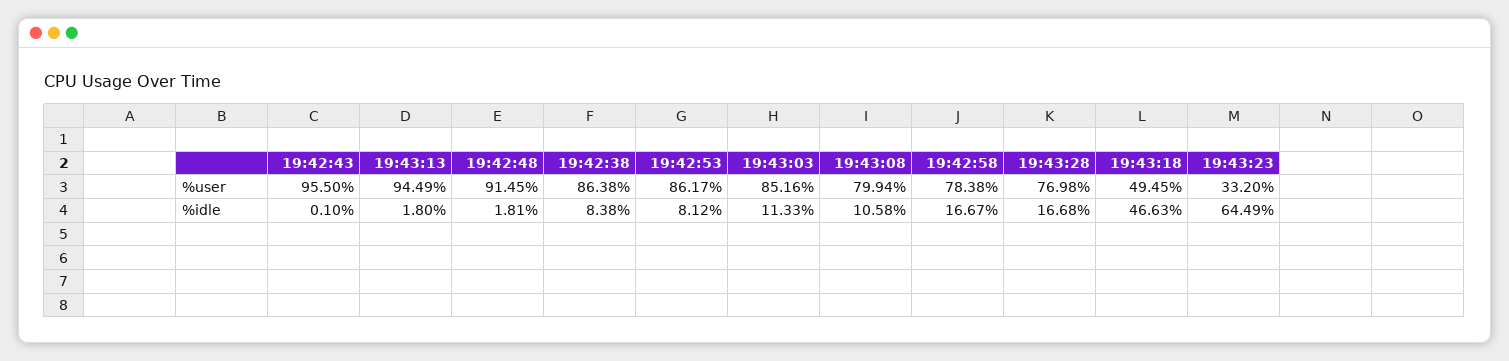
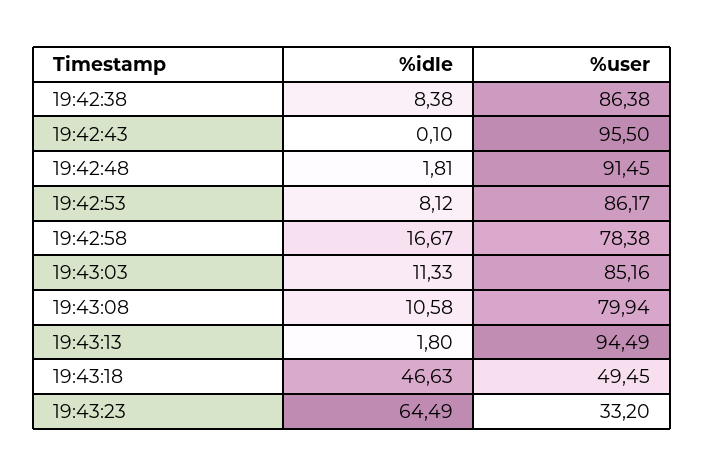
19:43:28, %user: 76.98 -> none
19:43:28, %idle: 16.68 -> none

